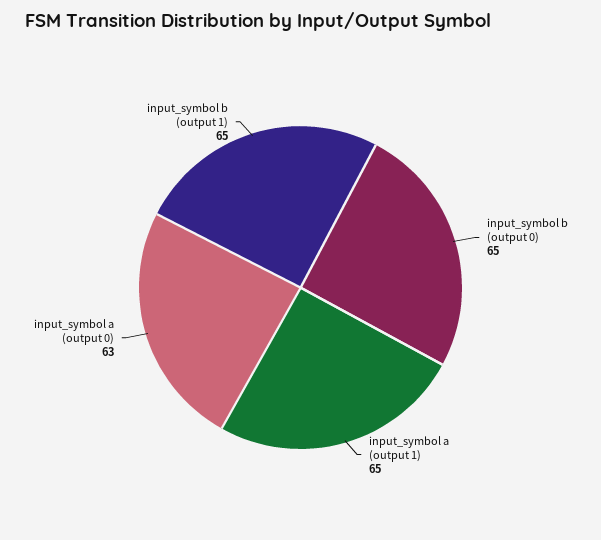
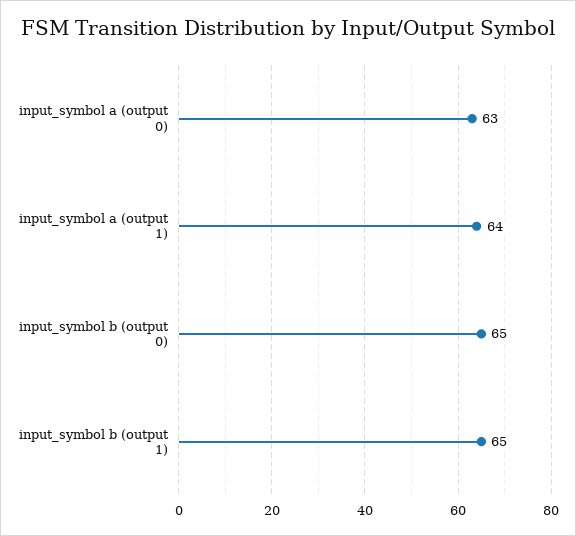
input_symbol a (output 1): 65 -> 64

